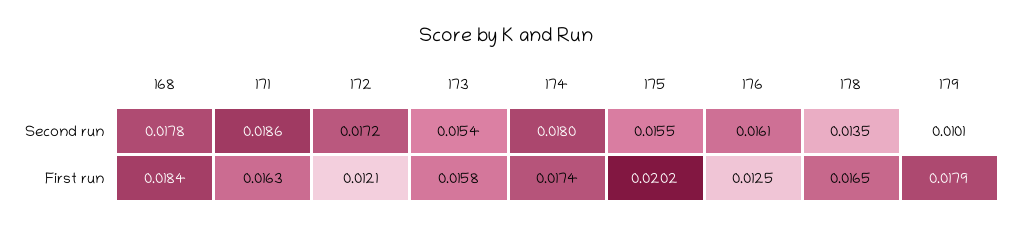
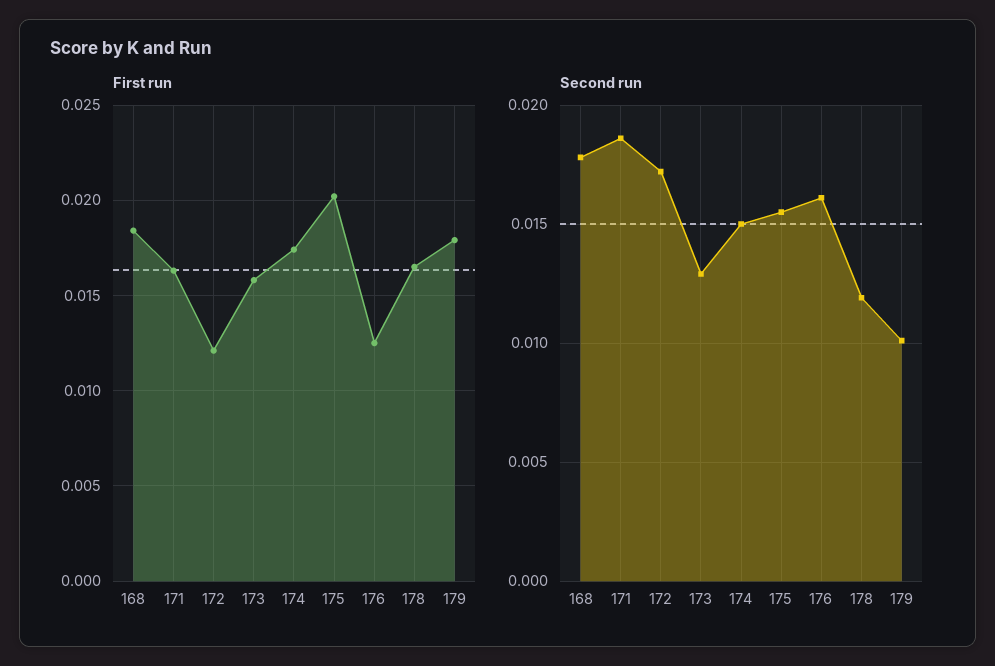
Second run, 173: 0.0154 -> 0.013
Second run, 174: 0.018 -> 0.015
Second run, 178: 0.0135 -> 0.012

